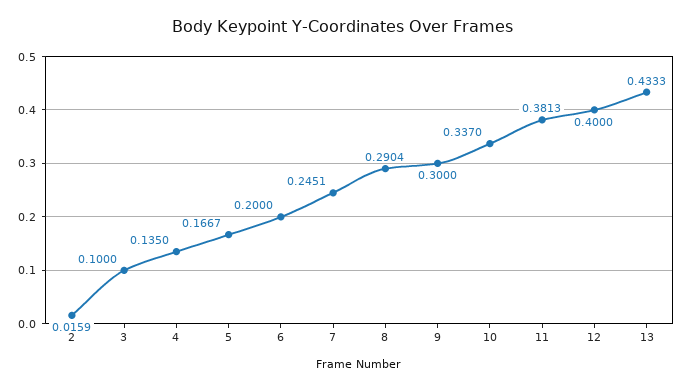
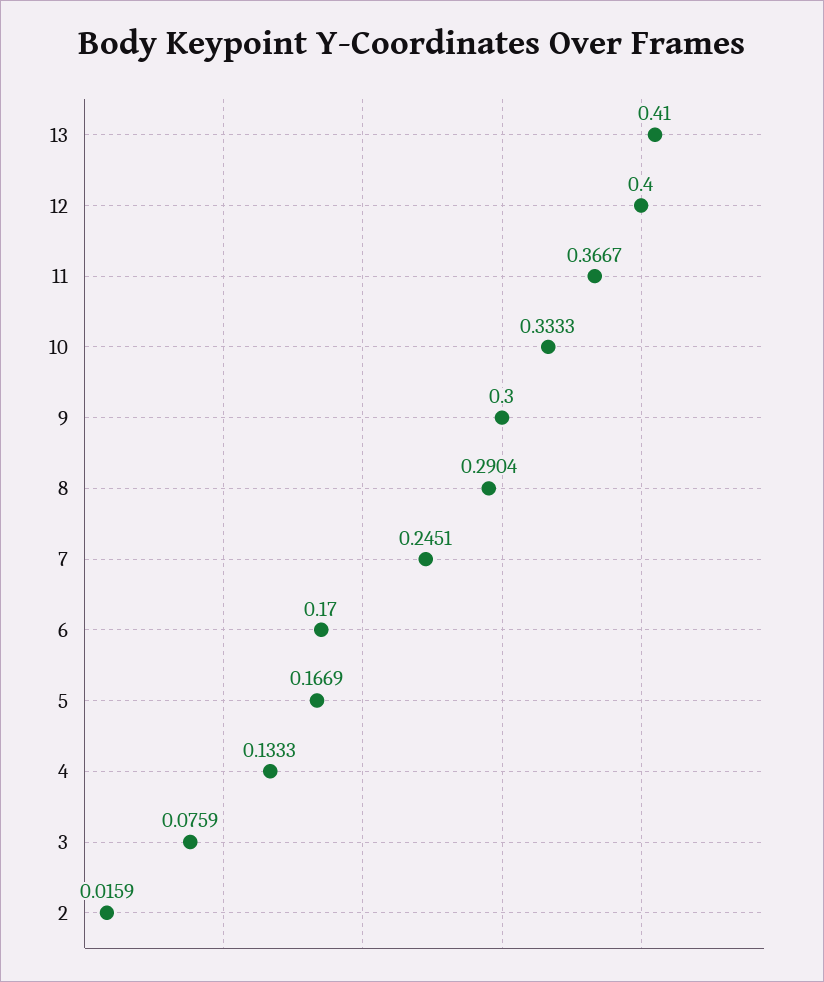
3: 0.1 -> 0.0759
4: 0.135 -> 0.1333
5: 0.1667 -> 0.1669
6: 0.2 -> 0.17
10: 0.337 -> 0.3333
11: 0.3813 -> 0.3667
13: 0.4333 -> 0.41

